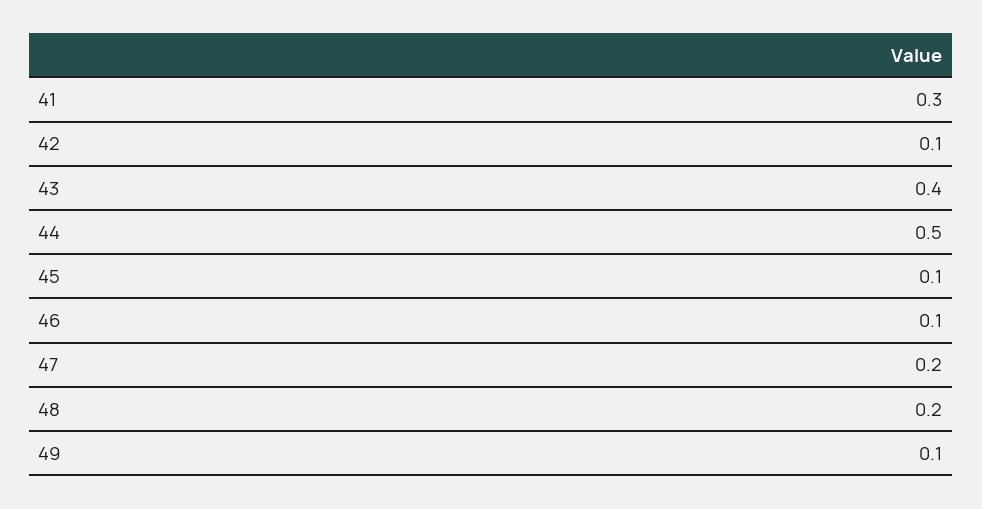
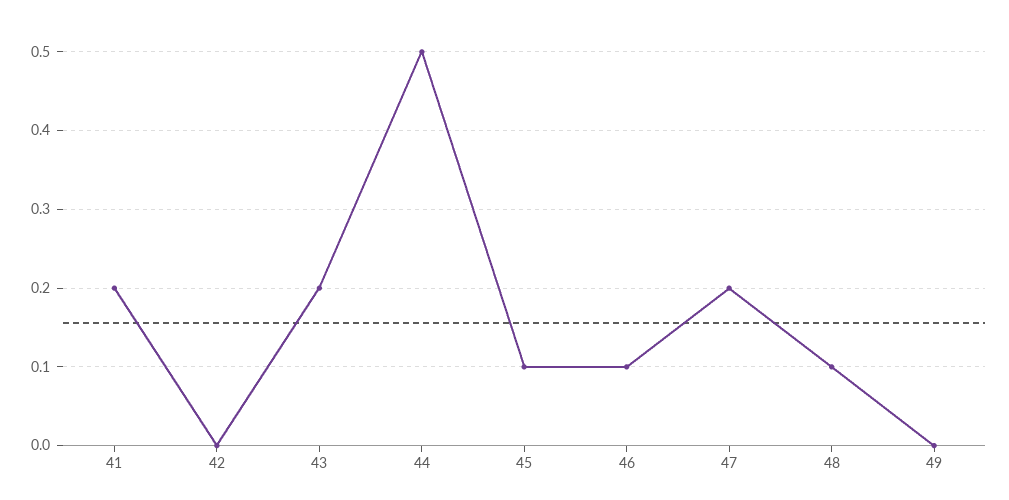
41: 0.3 -> 0.2
42: 0.1 -> 0
43: 0.4 -> 0.2
48: 0.2 -> 0.1
49: 0.1 -> 0

